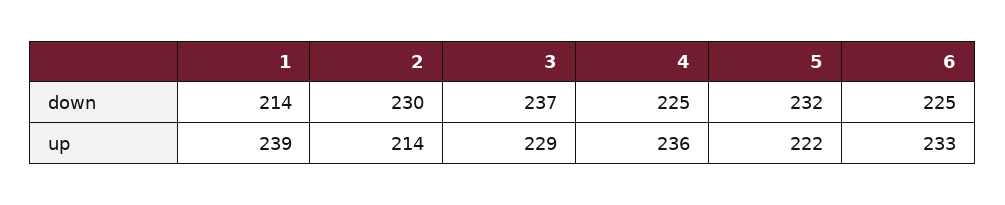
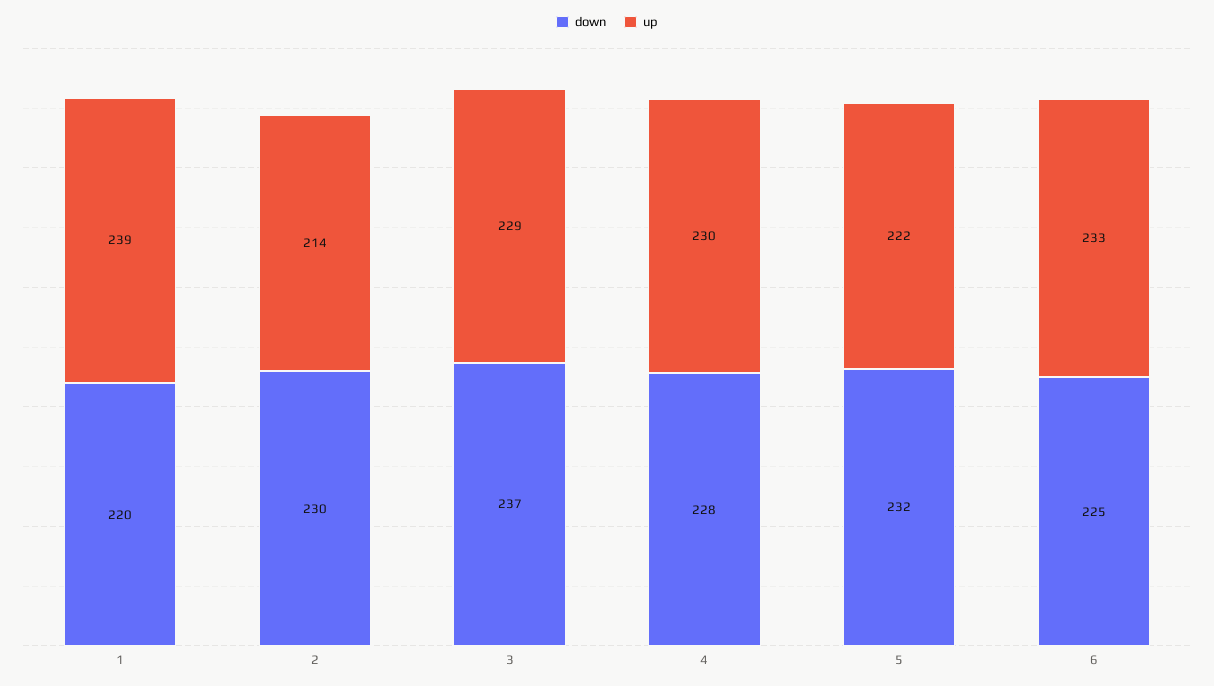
down, 1: 214 -> 220
down, 4: 225 -> 228
up, 4: 236 -> 230

